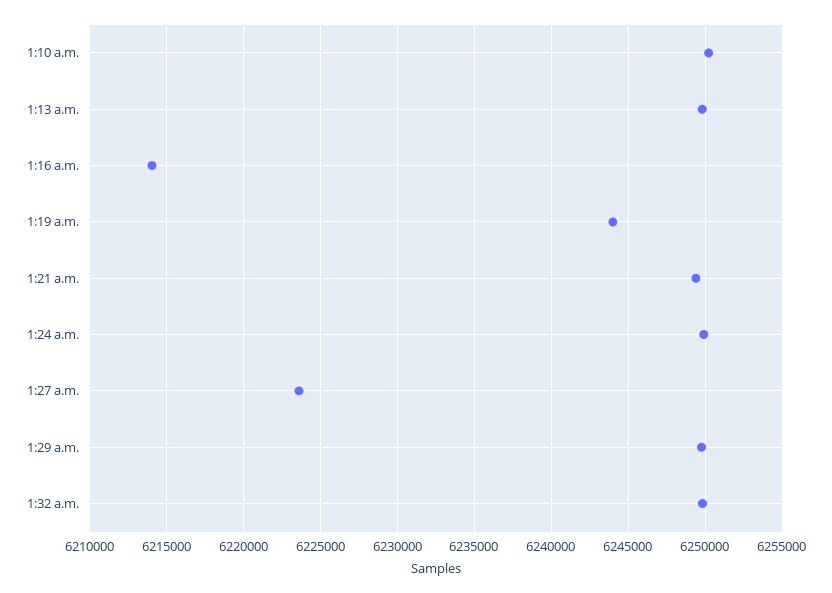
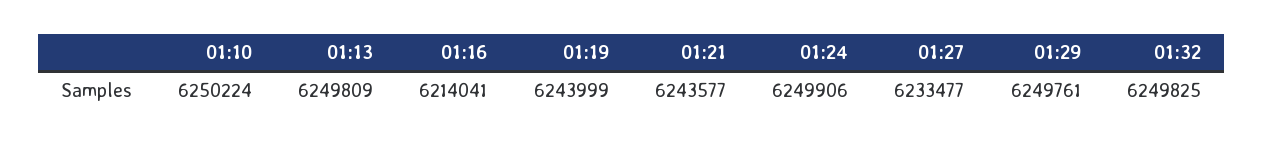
1:21 a.m.: 6249500 -> 6243577
1:27 a.m.: 6223500 -> 6233477

